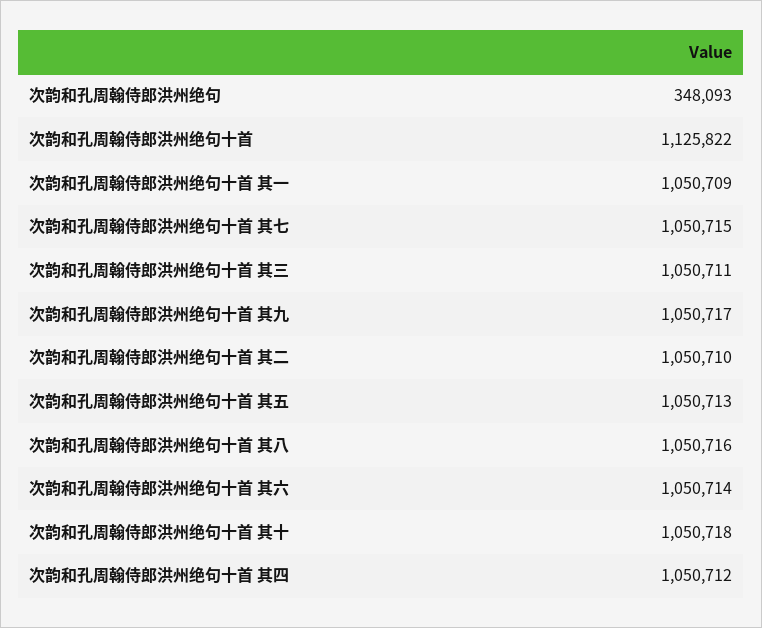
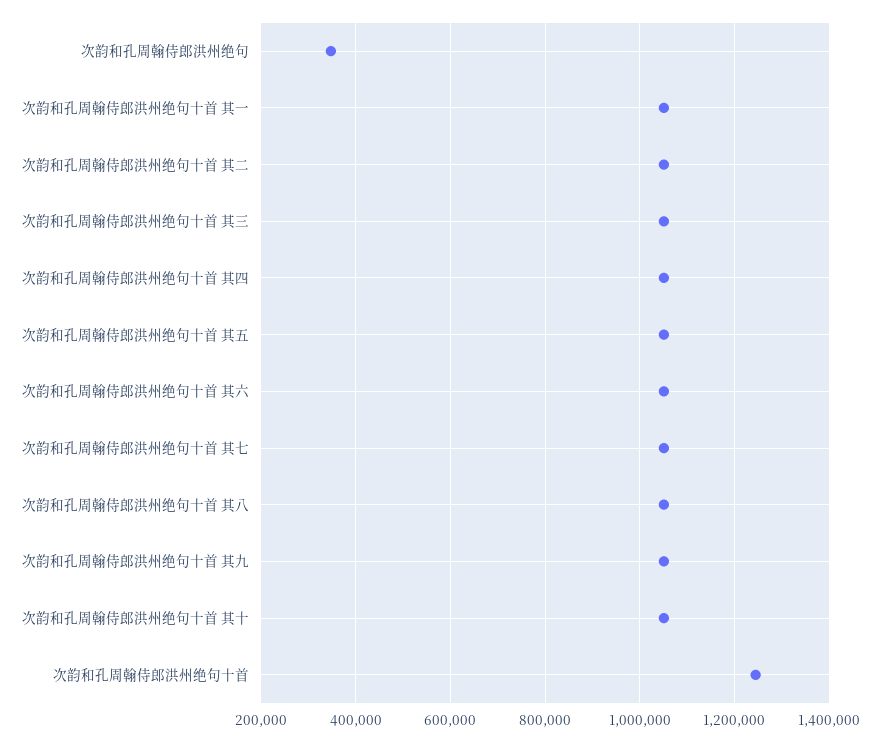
次韵和孔周翰侍郎洪州绝句十首: 1125822 -> 1240000

